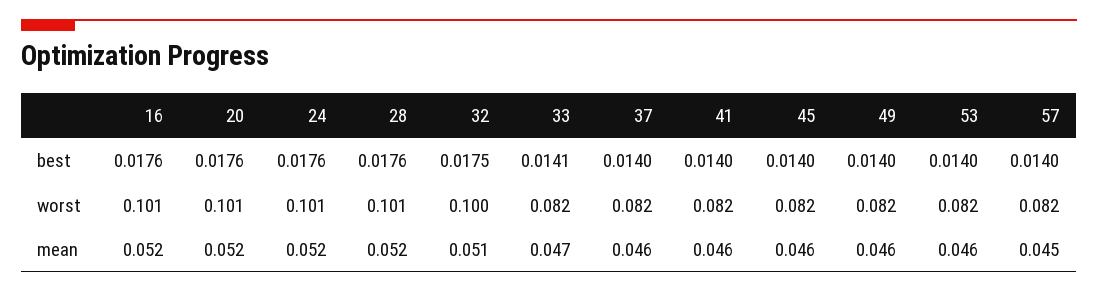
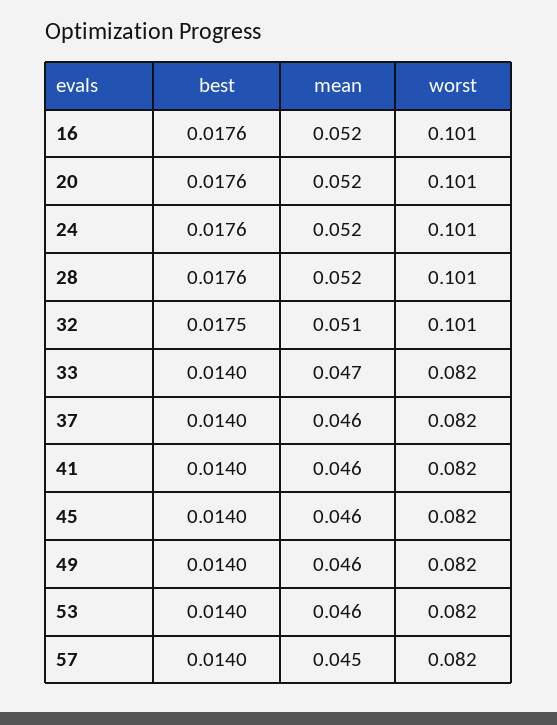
33, best: 0.0141 -> 0.014
32, worst: 0.1 -> 0.101

